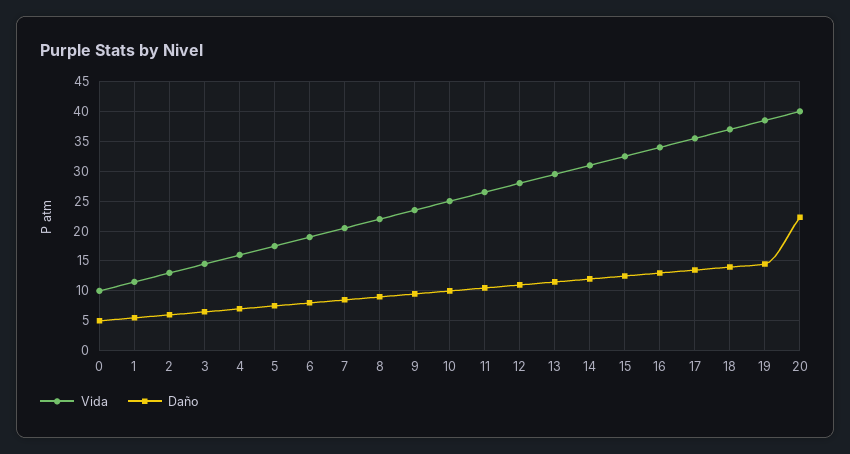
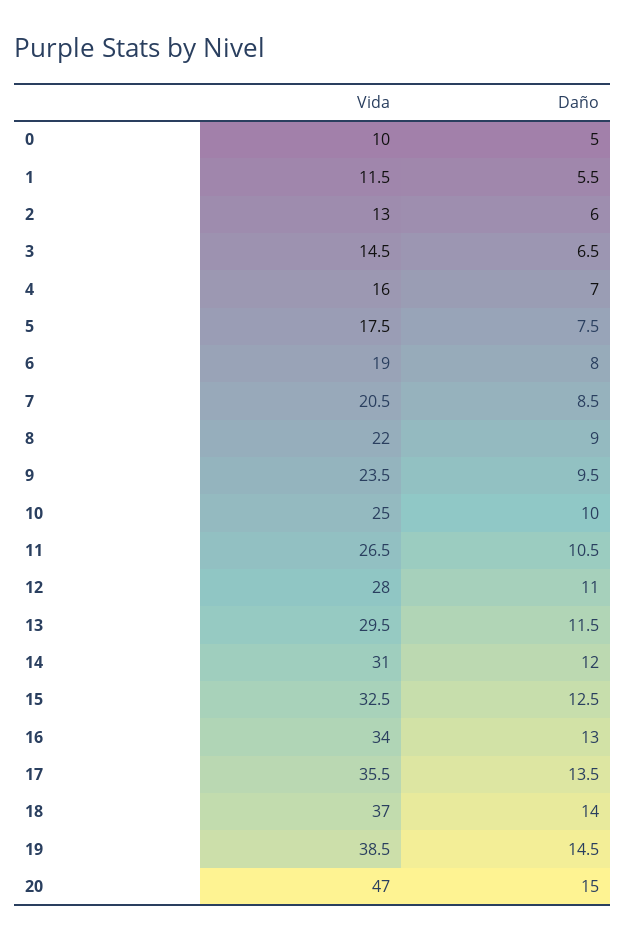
Vida, 20: 40 -> 47
Daño, 20: 22.5 -> 15

